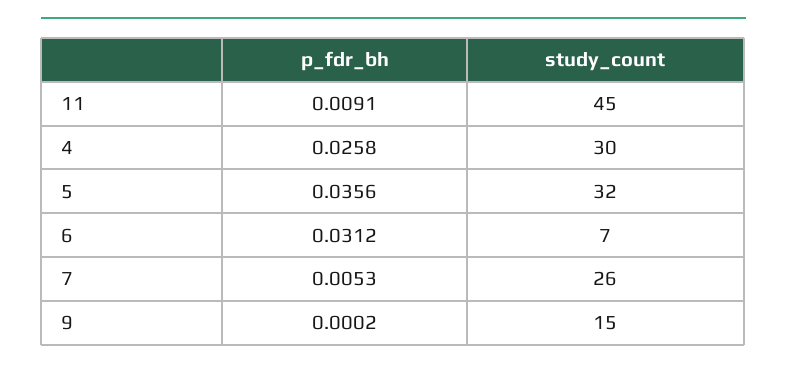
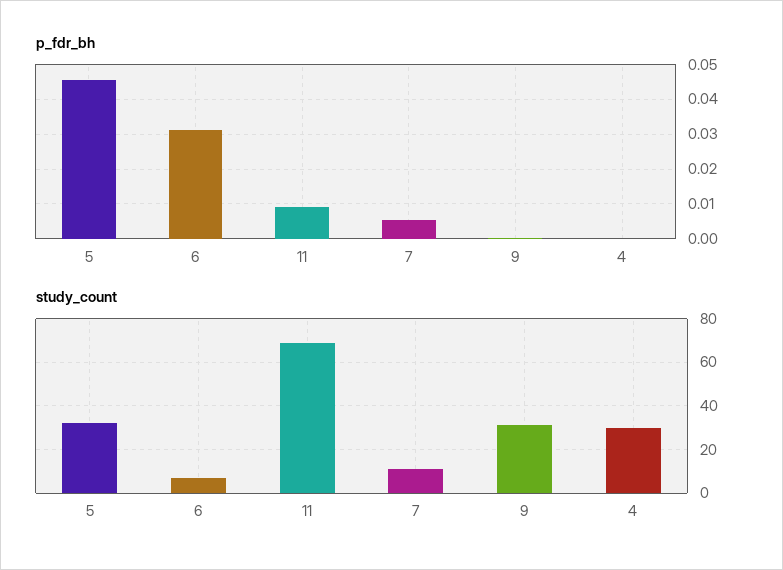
study_count, 11: 45 -> 70
p_fdr_bh, 4: 0.0258 -> 0
p_fdr_bh, 5: 0.0356 -> 0.046
study_count, 7: 26 -> 10
study_count, 9: 15 -> 30

